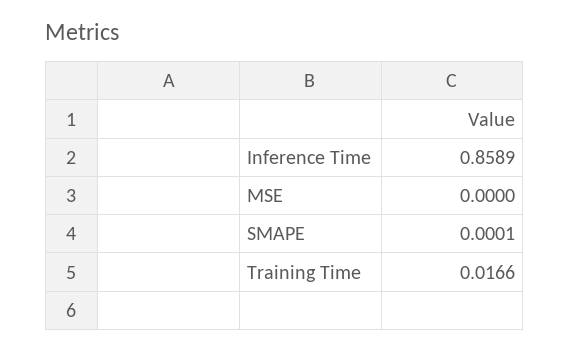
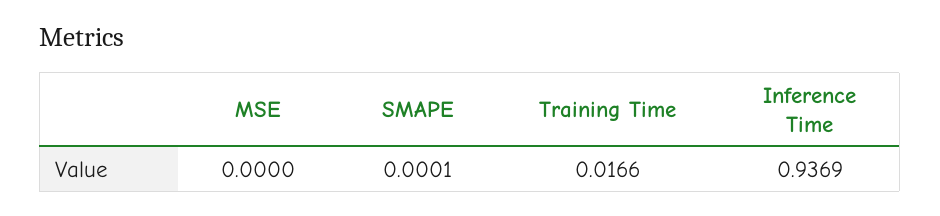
Inference Time: 0.8589 -> 0.9369

